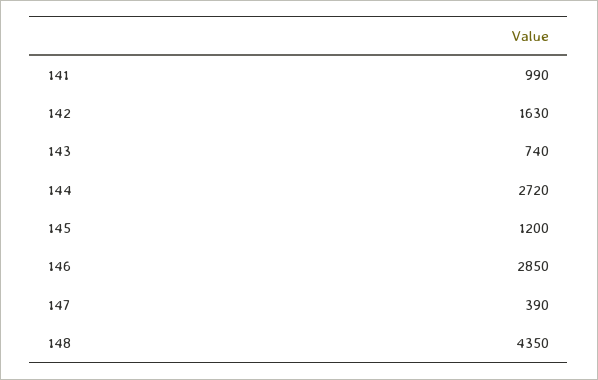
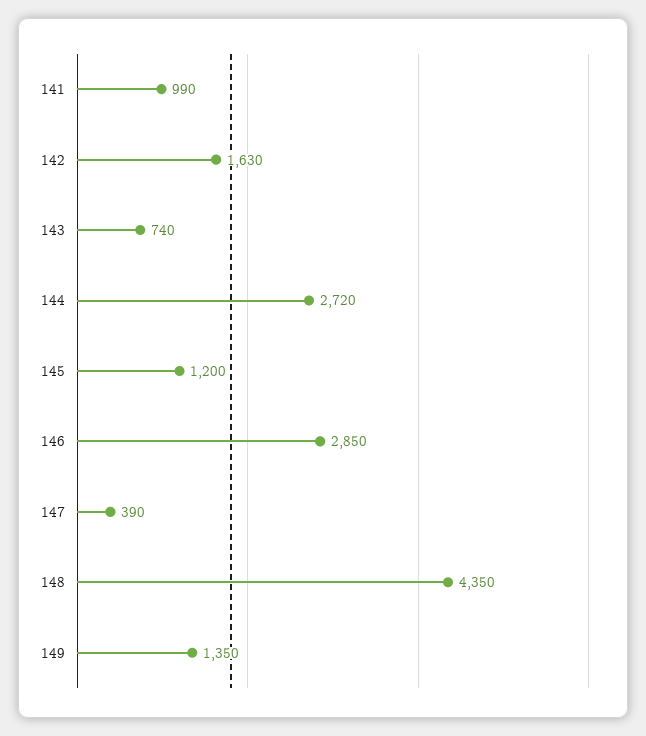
149: none -> 1350

